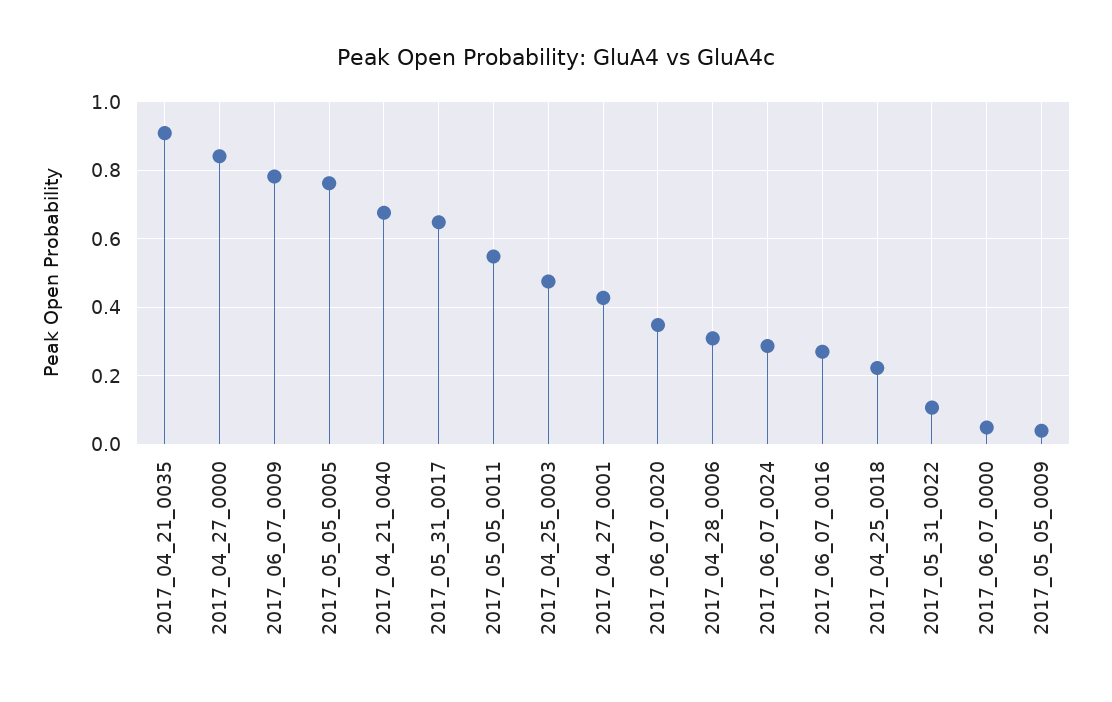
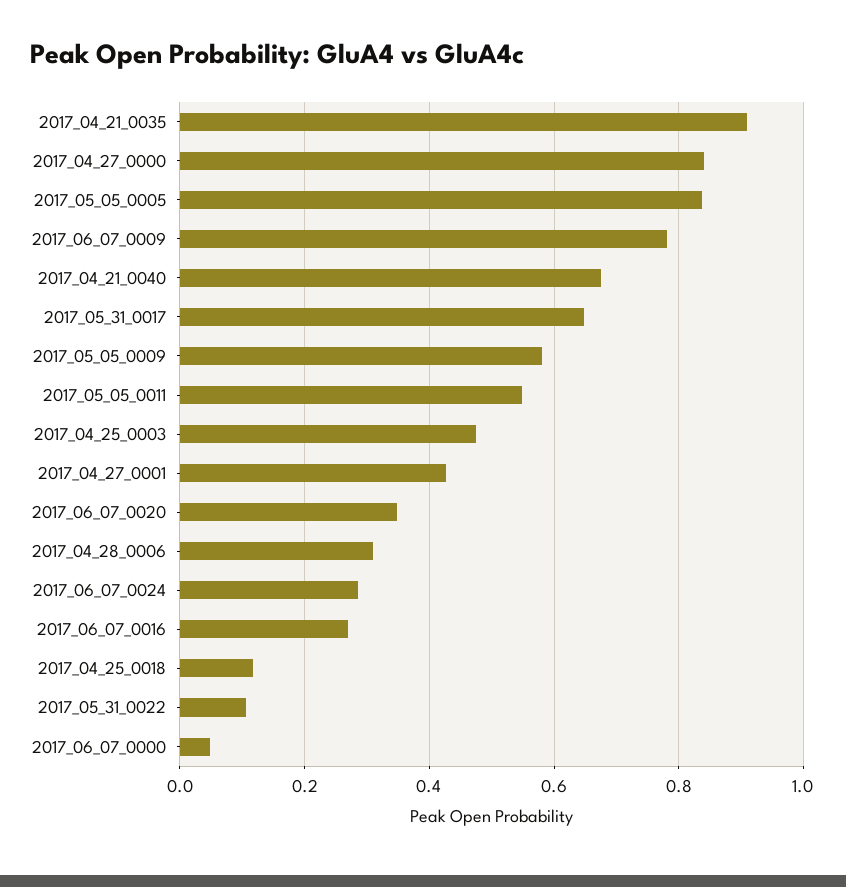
2017_05_05_0005: 0.76 -> 0.84
2017_04_25_0018: 0.22 -> 0.12
2017_05_05_0009: 0.04 -> 0.58

